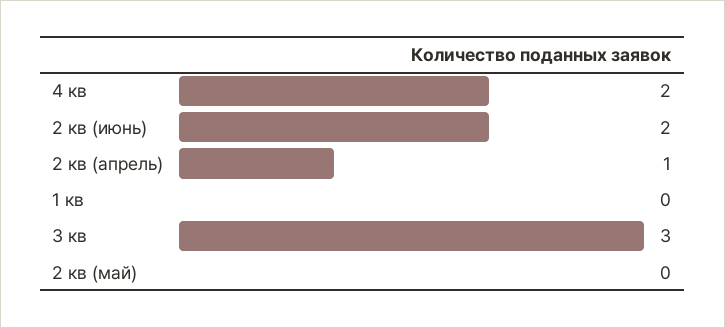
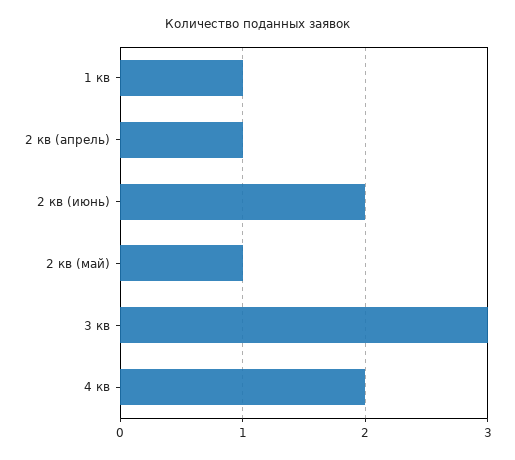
1 кв: 0 -> 1
2 кв (май): 0 -> 1

